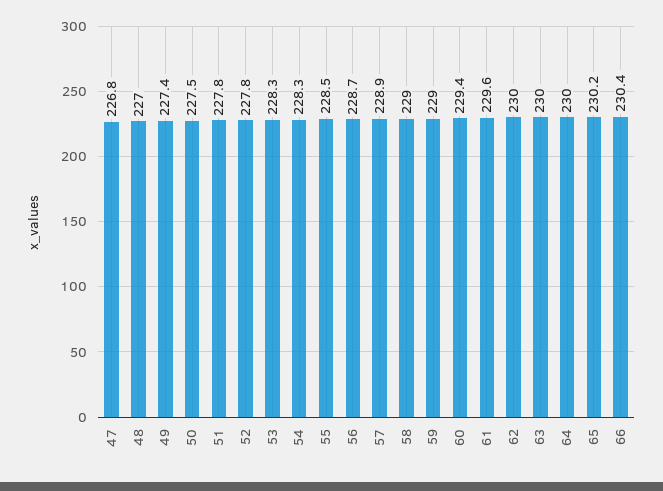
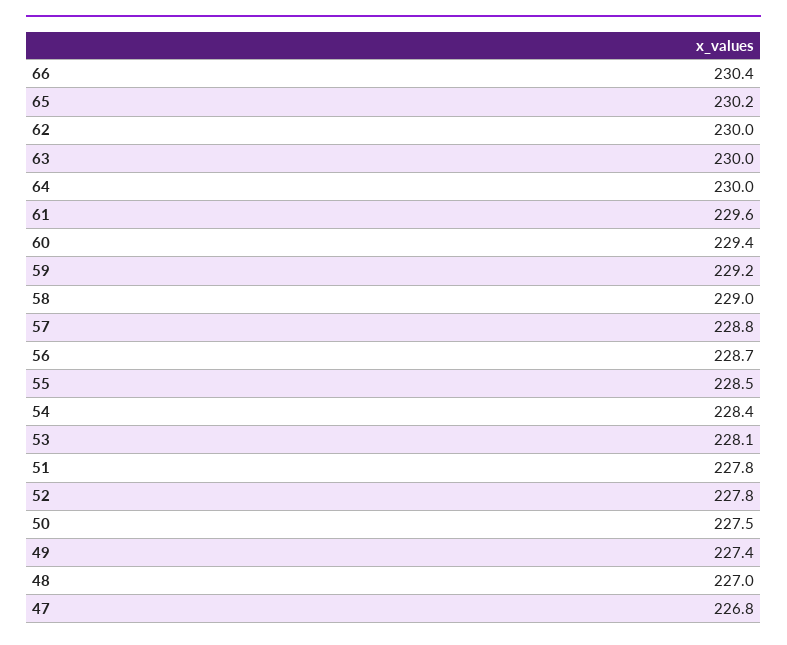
53: 228.3 -> 228.1
54: 228.3 -> 228.4
57: 228.9 -> 228.8
59: 229 -> 229.2

